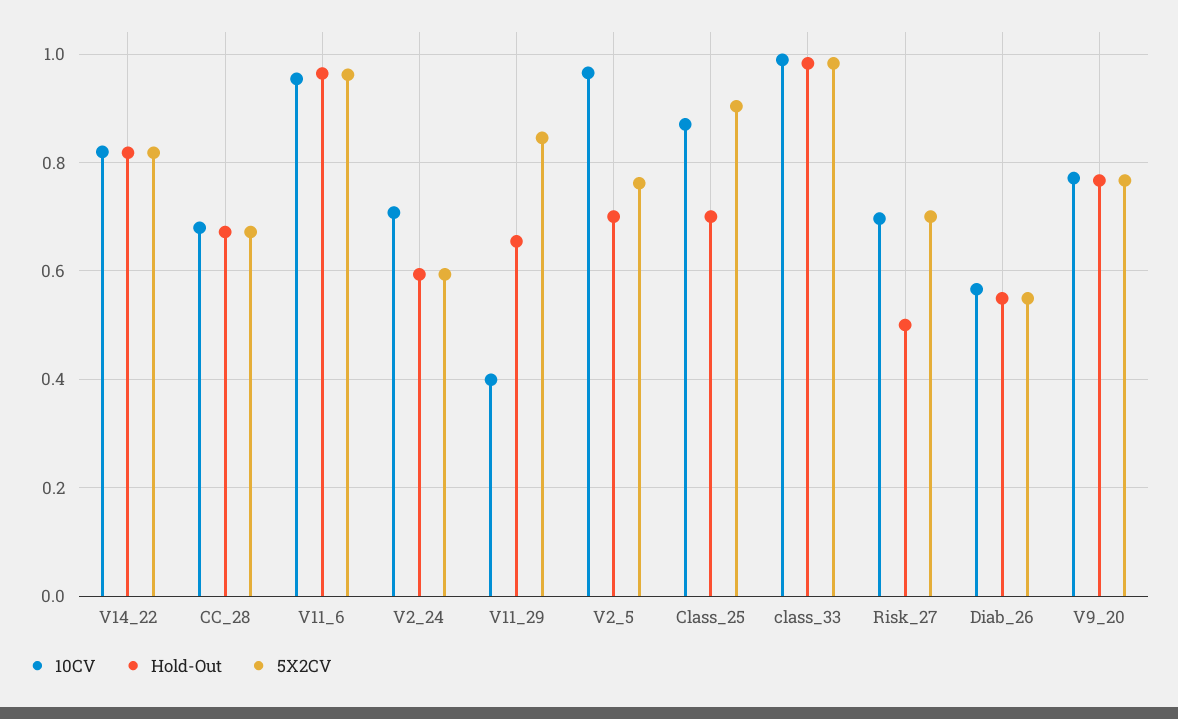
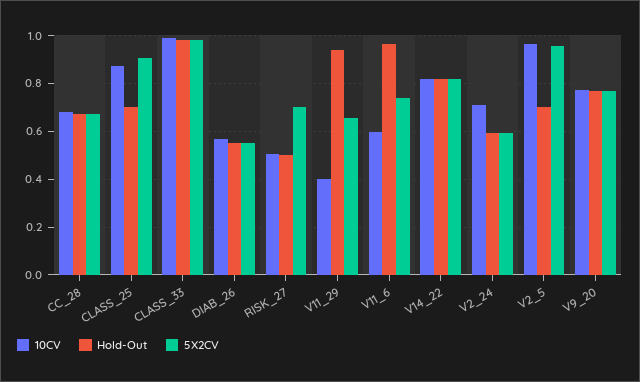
10CV, V11_6: 0.96 -> 0.6
5X2CV, V11_6: 0.96 -> 0.75
Hold-Out, V11_29: 0.66 -> 0.95
5X2CV, V11_29: 0.84 -> 0.65
5X2CV, V2_5: 0.76 -> 0.95
10CV, Risk_27: 0.7 -> 0.5

